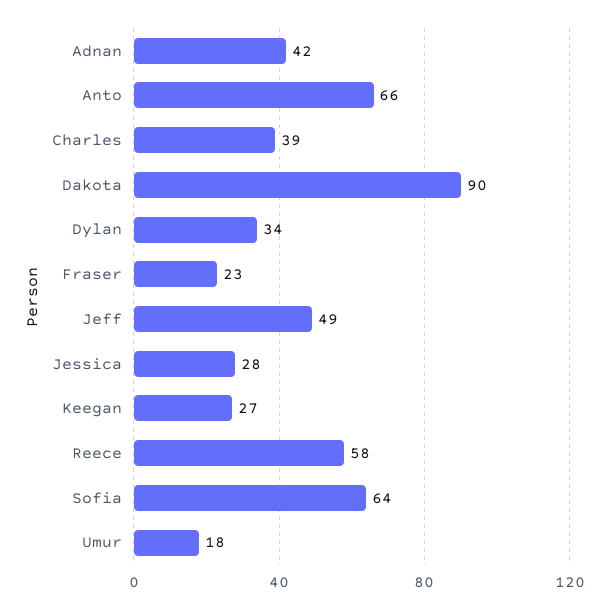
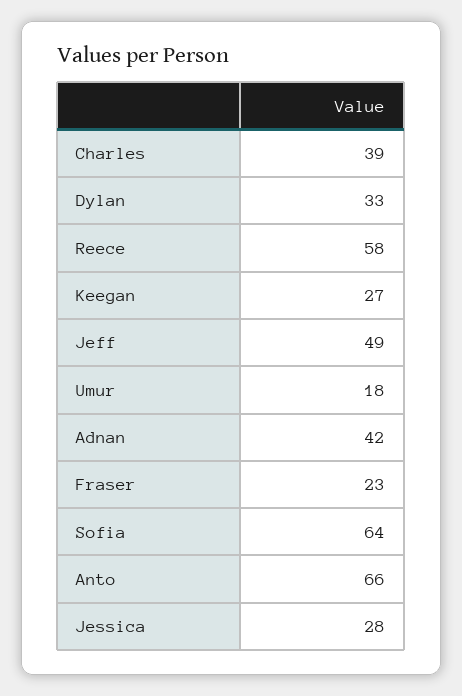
Dakota: 90 -> none
Dylan: 34 -> 33

